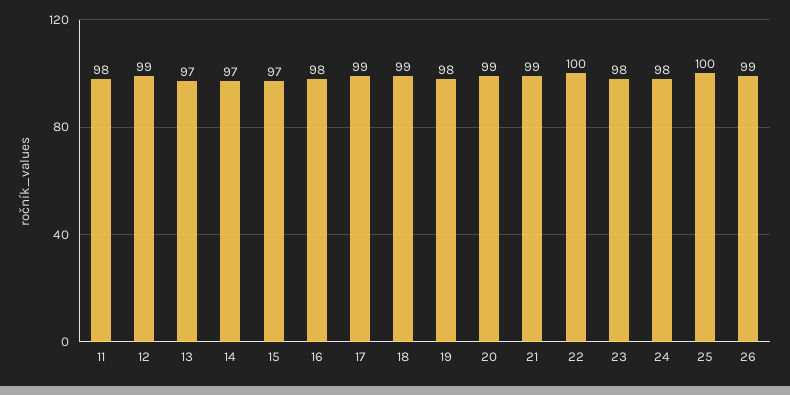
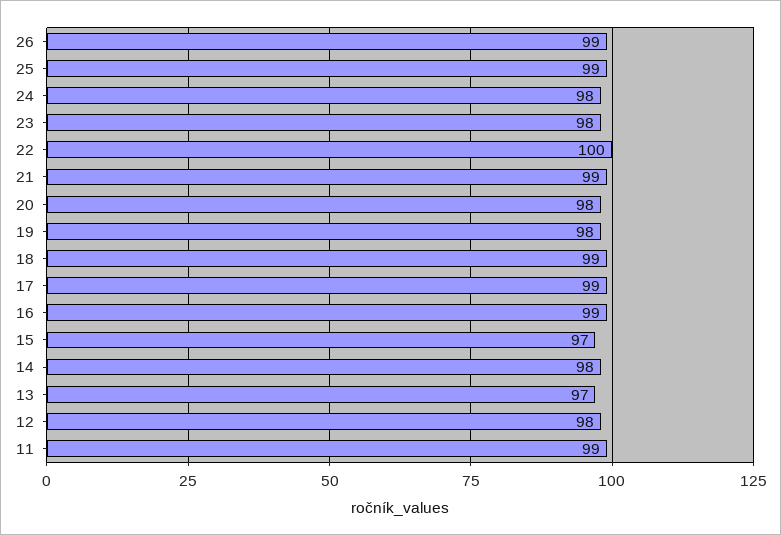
11: 98 -> 99
12: 99 -> 98
14: 97 -> 98
16: 98 -> 99
20: 99 -> 98
25: 100 -> 99

